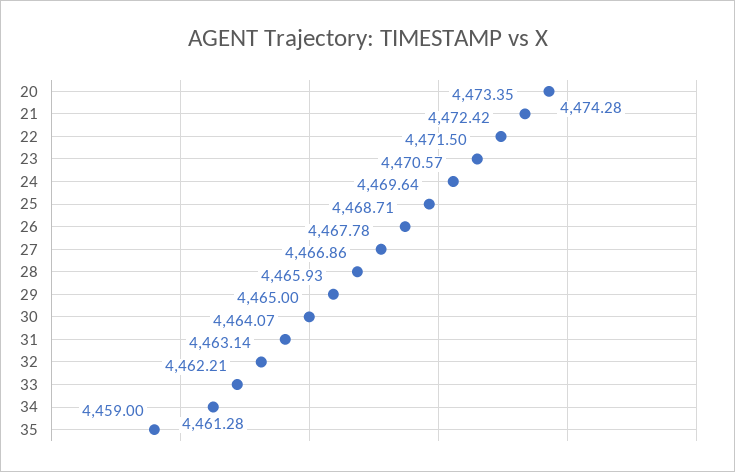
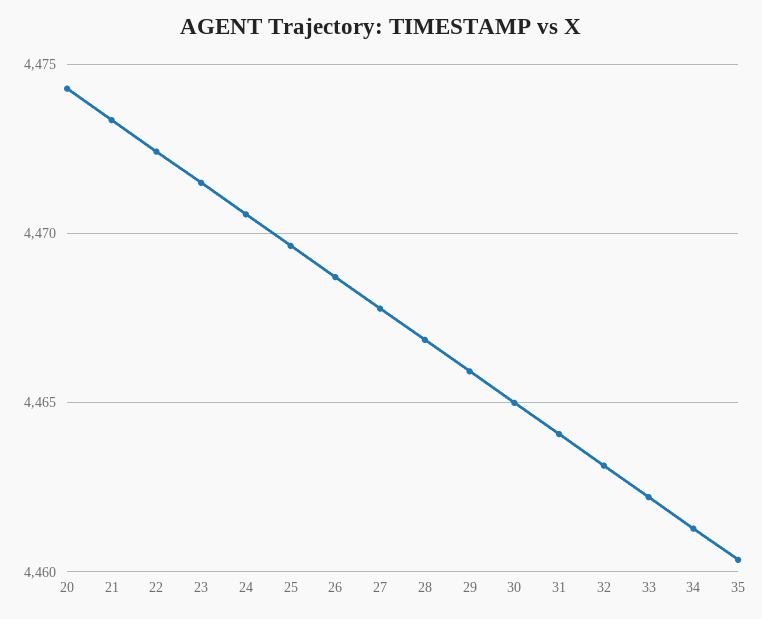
35: 4459 -> 4460.5

